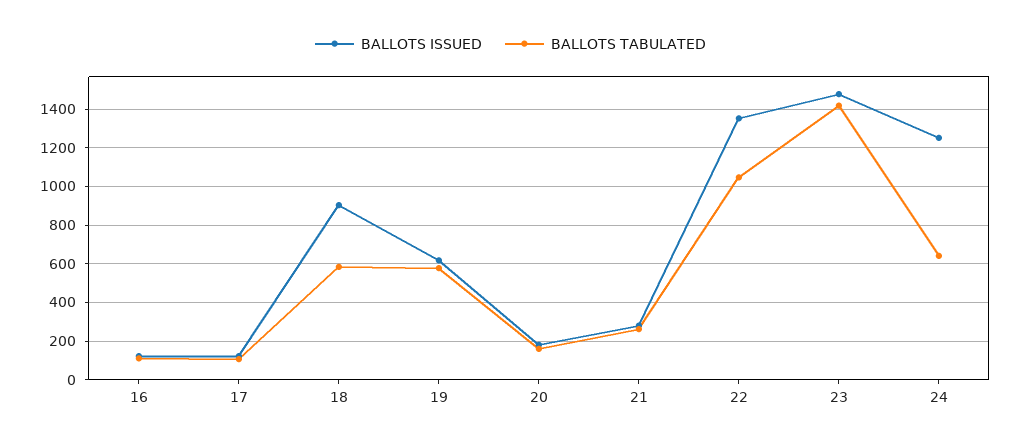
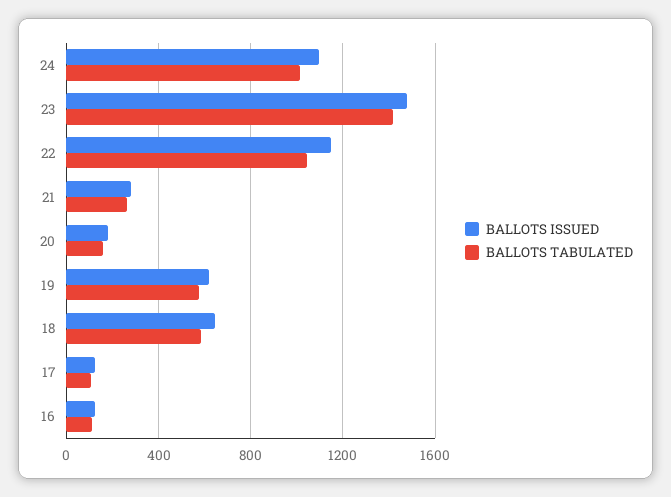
BALLOTS ISSUED, 18: 900 -> 650
BALLOTS ISSUED, 22: 1350 -> 1150
BALLOTS ISSUED, 24: 1250 -> 1100
BALLOTS TABULATED, 24: 650 -> 1000

